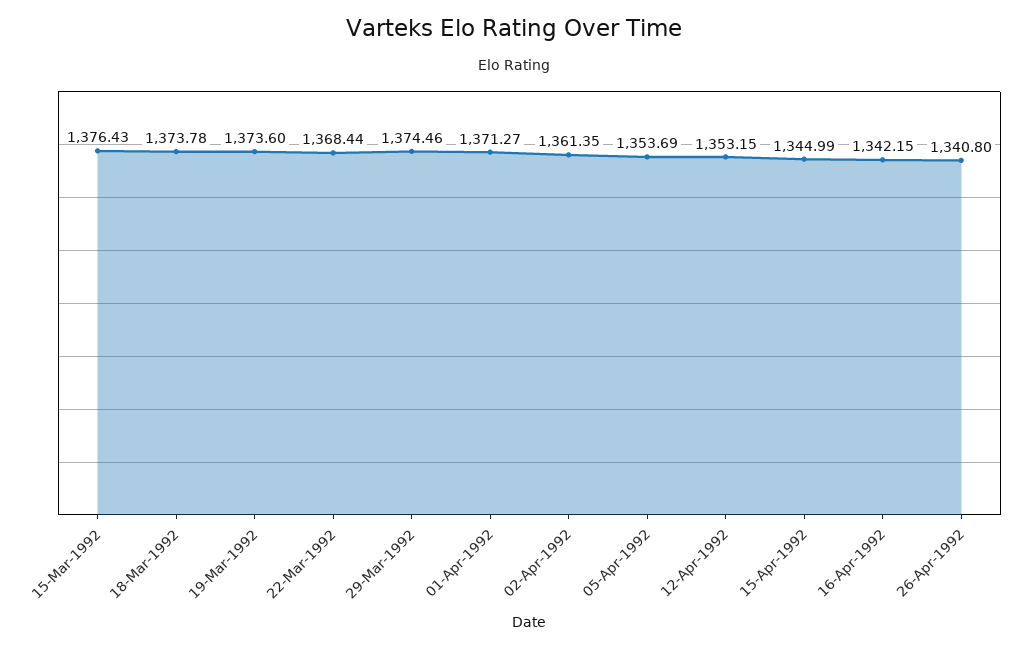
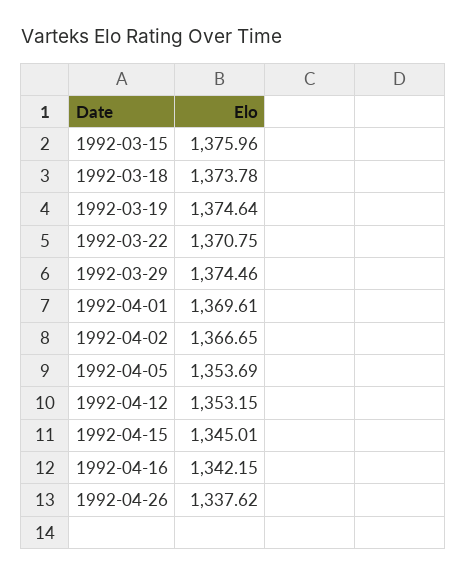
15-Mar-1992: 1376.43 -> 1375.96
19-Mar-1992: 1373.6 -> 1374.64
22-Mar-1992: 1368.44 -> 1370.75
01-Apr-1992: 1371.27 -> 1369.61
02-Apr-1992: 1361.35 -> 1366.65
15-Apr-1992: 1344.99 -> 1345.01
26-Apr-1992: 1340.8 -> 1337.62

